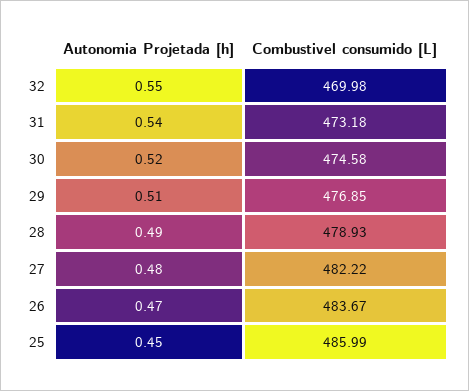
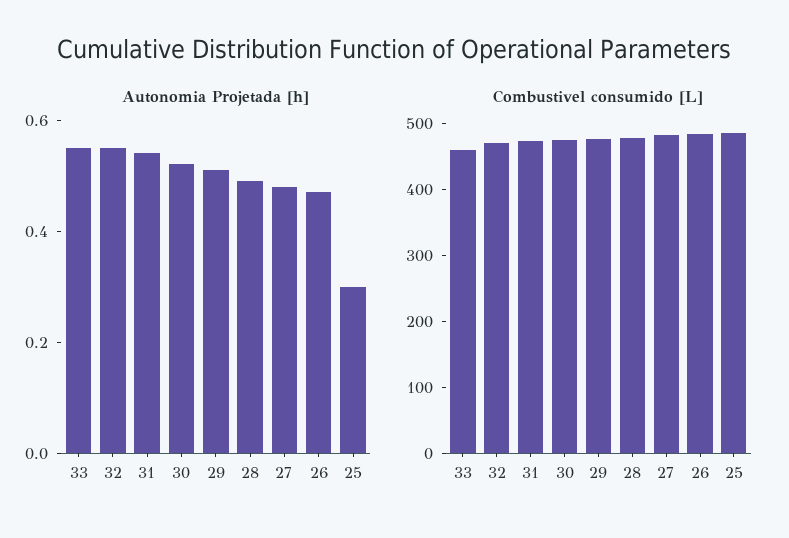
Autonomia Projetada [h], 25: 0.45 -> 0.3
Autonomia Projetada [h], 33: none -> 0.55
Combustivel consumido [L], 33: none -> 460

